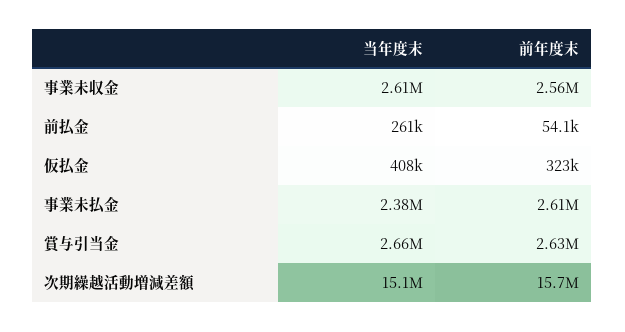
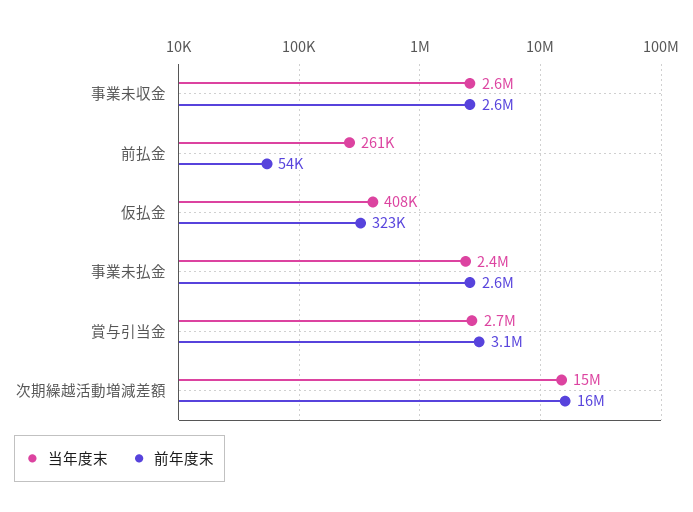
前年度末, 賞与引当金: 2630000 -> 3100000

